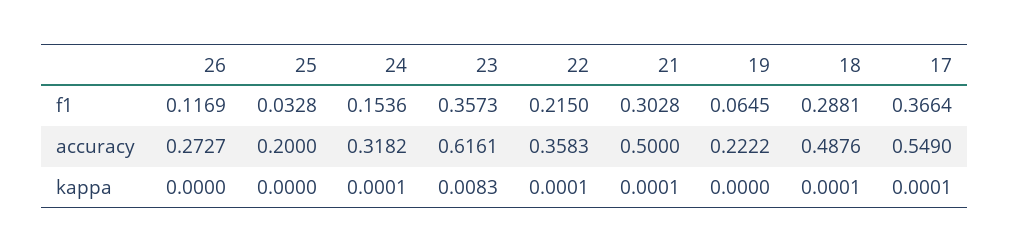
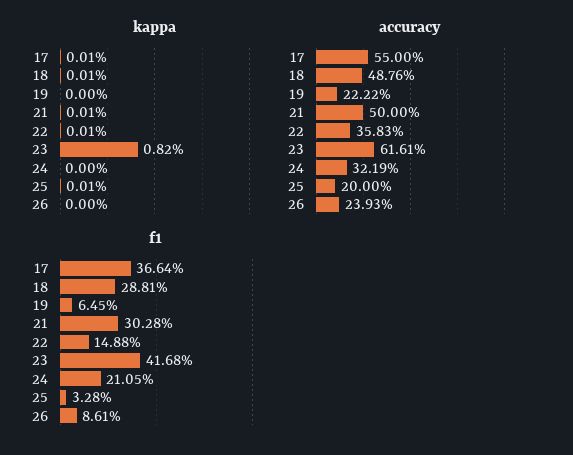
f1, 26: 0.1169 -> 0.0861
f1, 24: 0.1536 -> 0.2105
f1, 23: 0.3573 -> 0.4168
f1, 22: 0.215 -> 0.1488
accuracy, 26: 0.2727 -> 0.2393
accuracy, 24: 0.3182 -> 0.3219
accuracy, 17: 0.549 -> 0.55
kappa, 25: 0 -> 0.0001
kappa, 24: 0.0001 -> 0
kappa, 23: 0.0083 -> 0.0082

